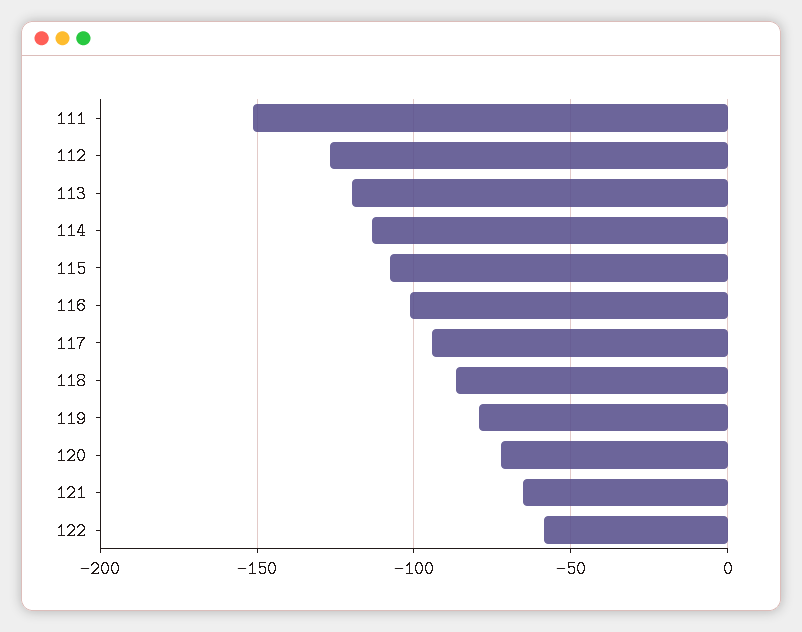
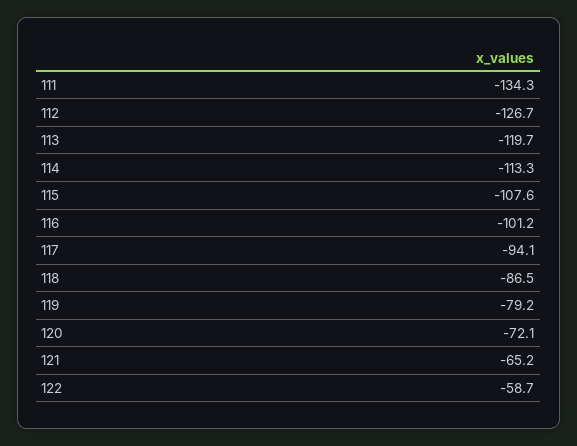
111: -150 -> -134.3

